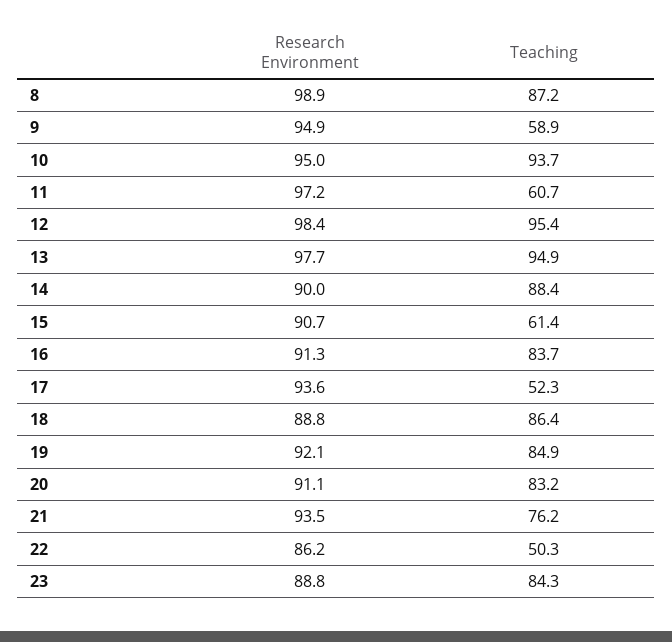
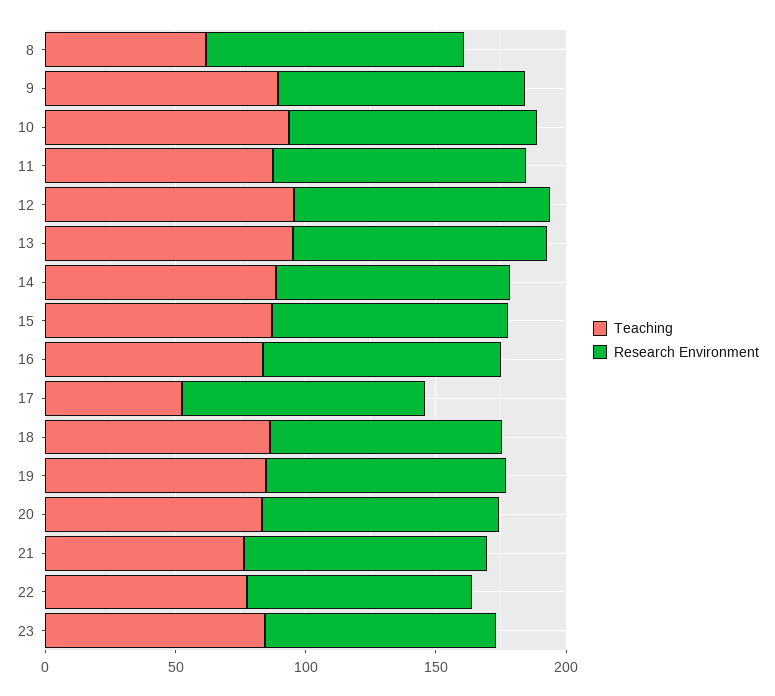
Teaching, 8: 87.2 -> 60
Teaching, 9: 58.9 -> 90
Teaching, 11: 60.7 -> 90
Teaching, 15: 61.4 -> 90
Teaching, 22: 50.3 -> 80

